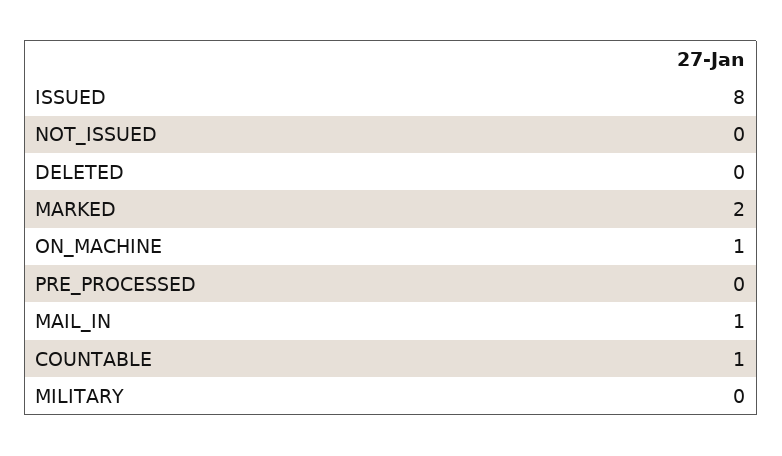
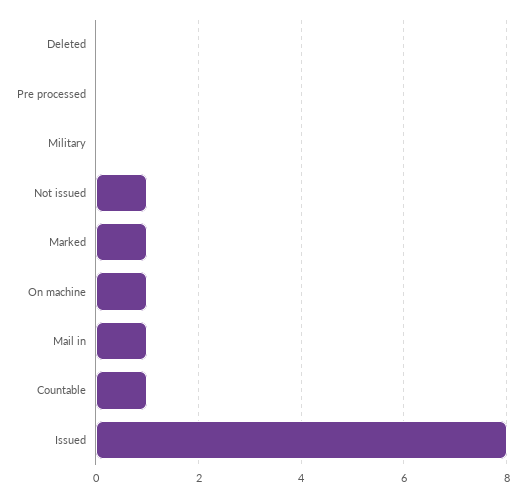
NOT_ISSUED: 0 -> 1
MARKED: 2 -> 1

